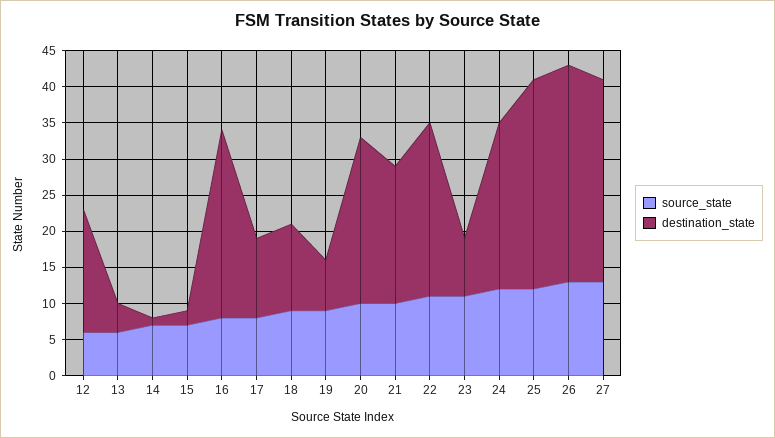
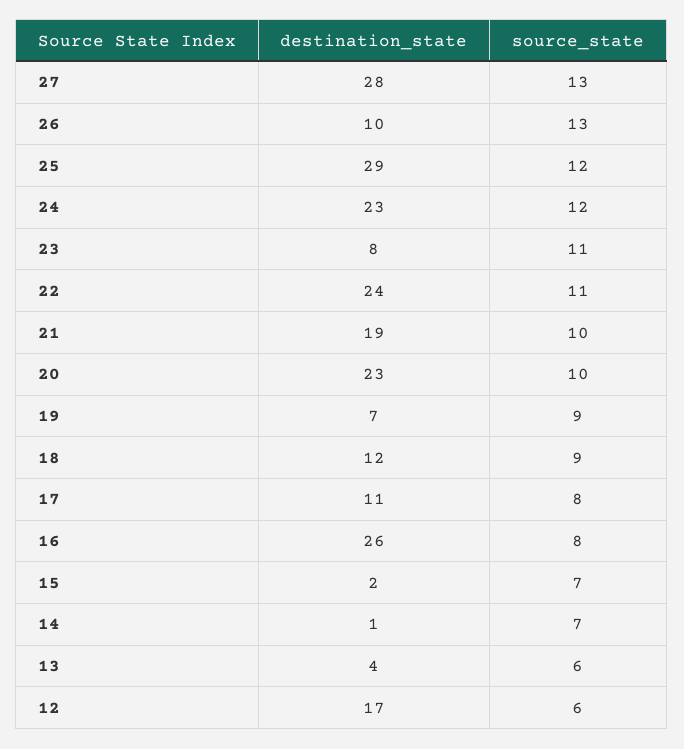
destination_state, 26: 30 -> 10

